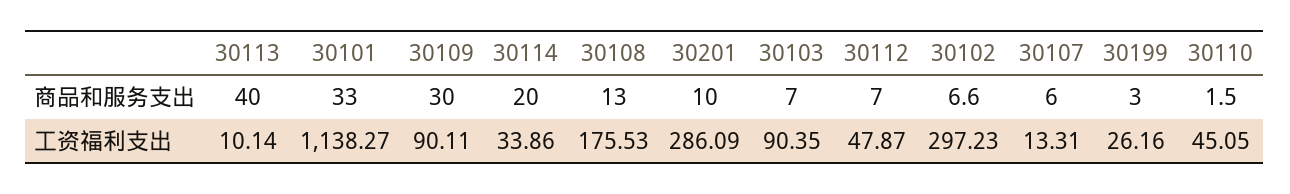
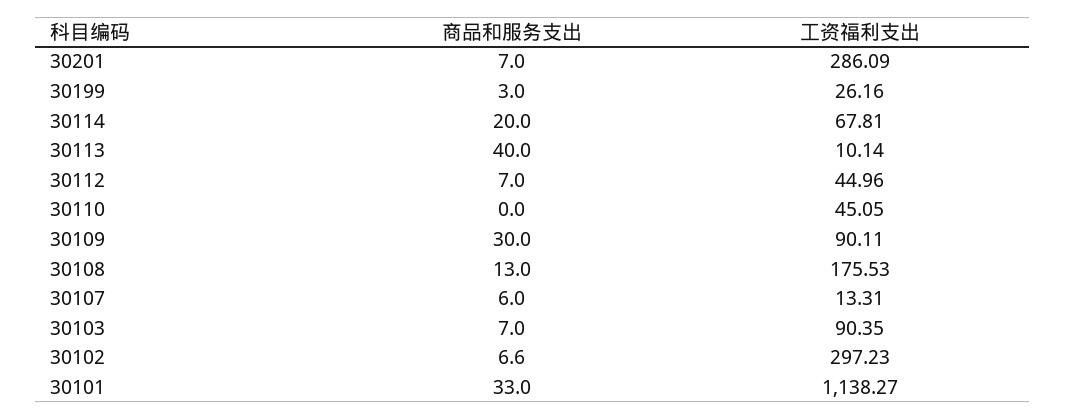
30201, 商品和服务支出: 10 -> 7
30110, 商品和服务支出: 1.5 -> 0
30114, 工资福利支出: 33.86 -> 67.81
30112, 工资福利支出: 47.87 -> 44.96

